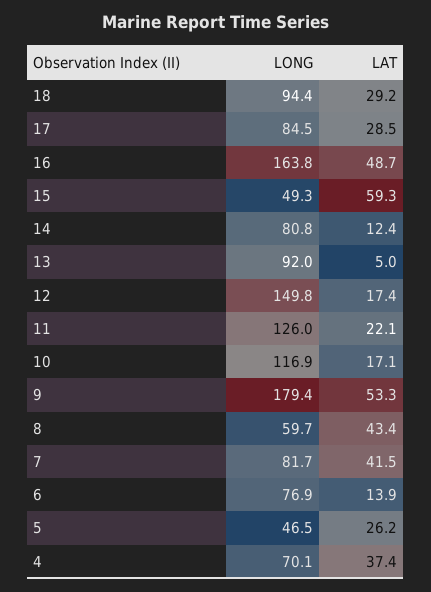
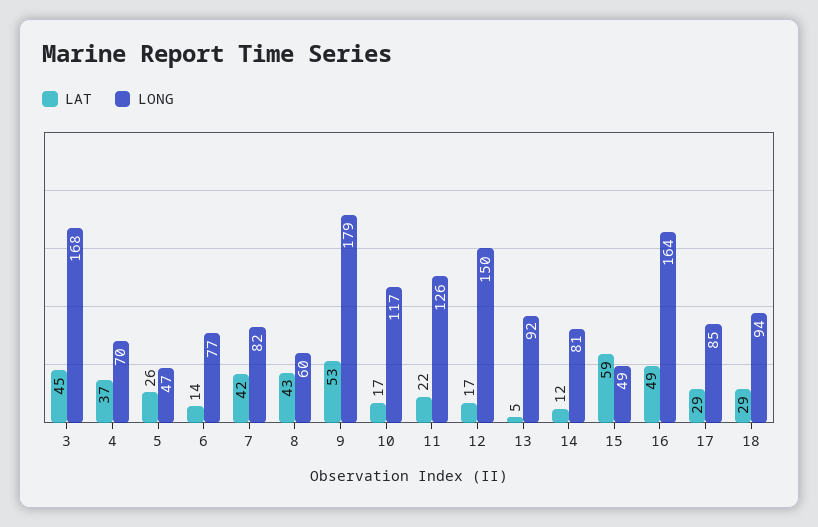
LAT, 3: none -> 45
LONG, 3: none -> 168

